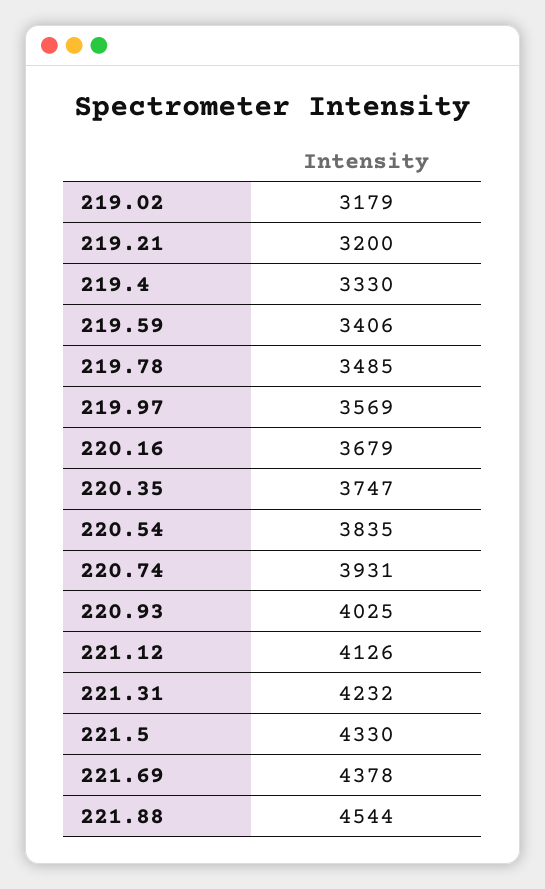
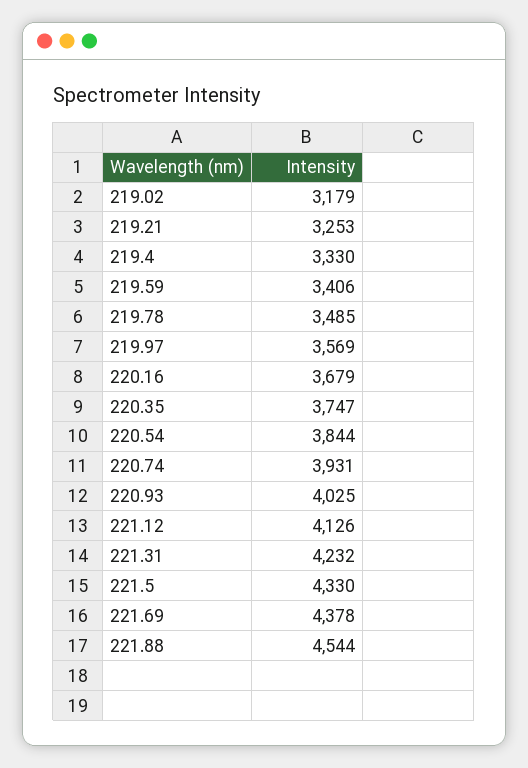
219.21: 3200 -> 3253
220.54: 3835 -> 3844

